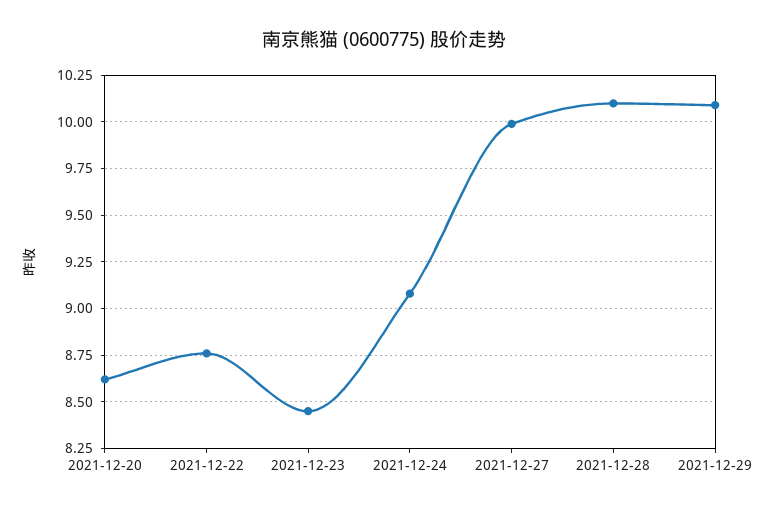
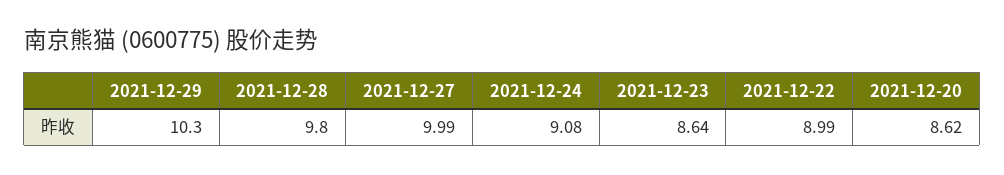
2021-12-22: 8.75 -> 8.99
2021-12-23: 8.45 -> 8.64
2021-12-28: 10.1 -> 9.8
2021-12-29: 10.1 -> 10.3

